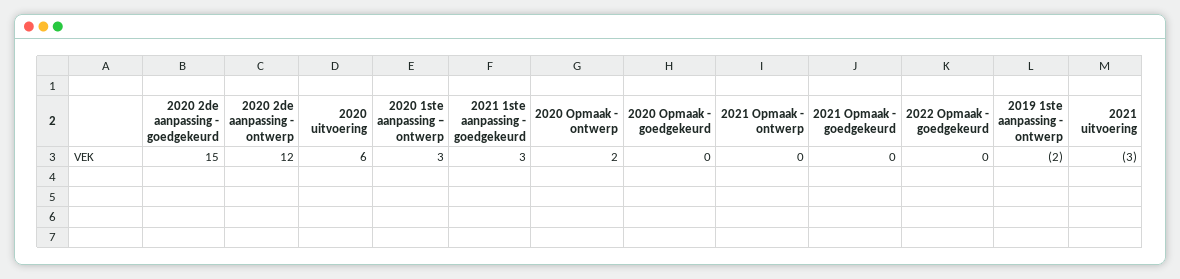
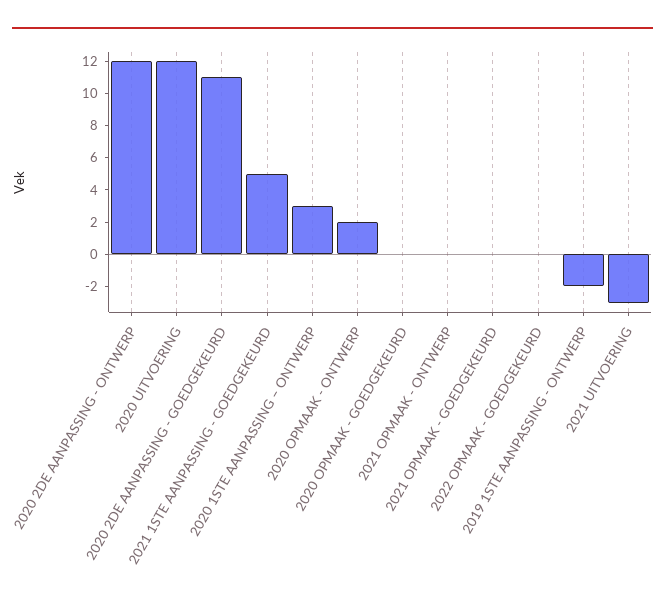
2020 2de aanpassing - goedgekeurd: 15 -> 11
2020 uitvoering: 6 -> 12
2021 1ste aanpassing - goedgekeurd: 3 -> 5

